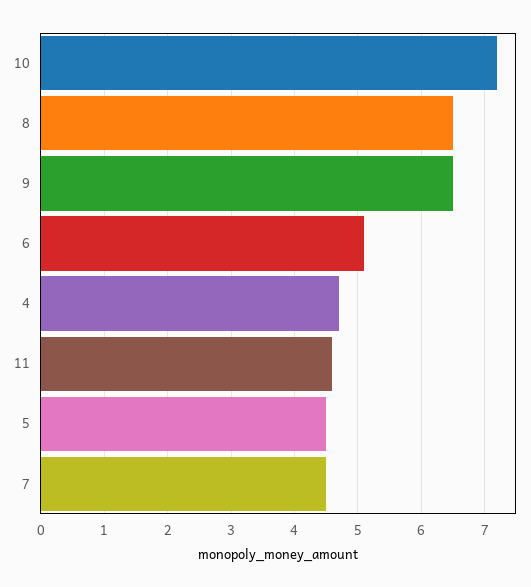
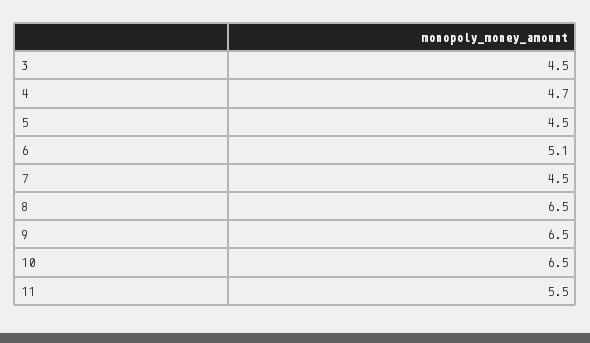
10: 7.2 -> 6.5
11: 4.6 -> 5.5
3: none -> 4.5

